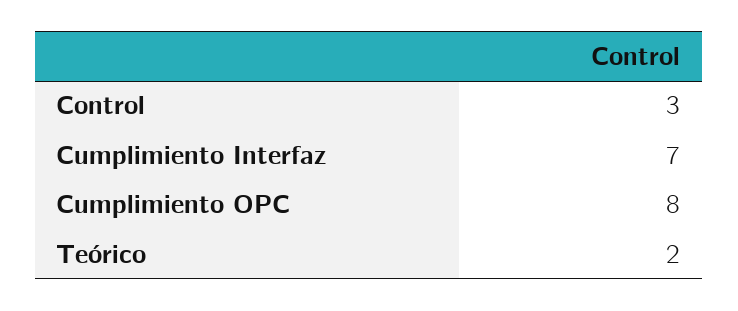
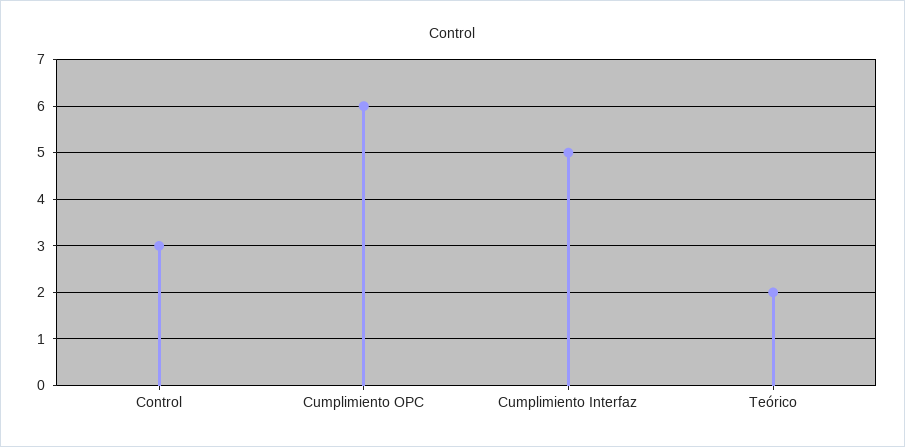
Cumplimiento Interfaz: 7 -> 5
Cumplimiento OPC: 8 -> 6

